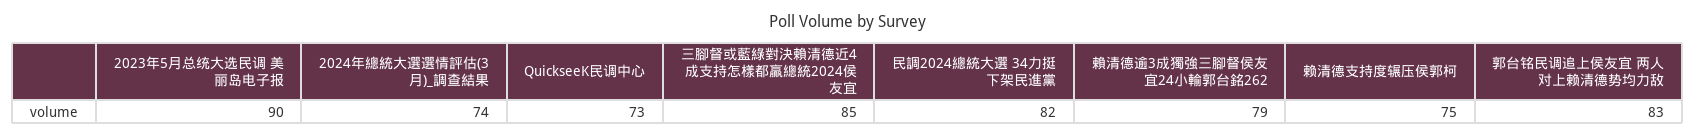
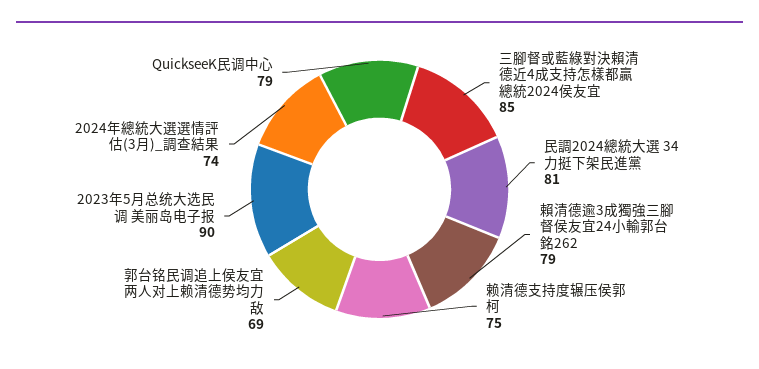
QuickseeK民调中心: 73 -> 79
民調2024總統大選 34力挺下架民進黨: 82 -> 81
郭台铭民调追上侯友宜 两人对上赖清德势均力敌: 83 -> 69

